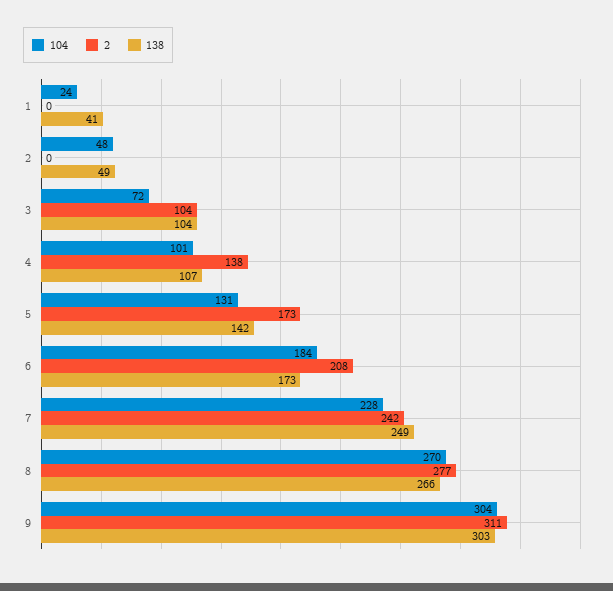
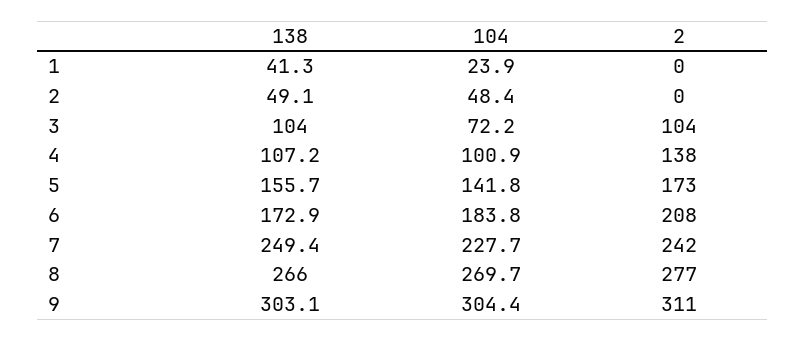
104, 5: 131 -> 141.8
138, 5: 142 -> 155.7

